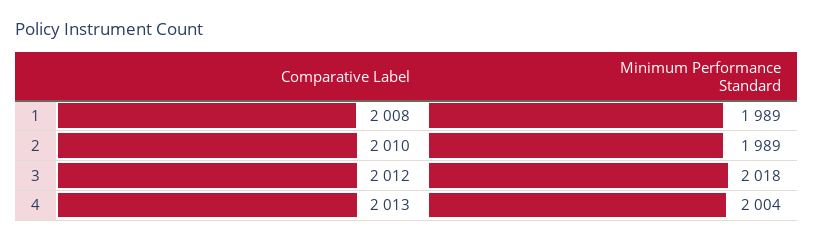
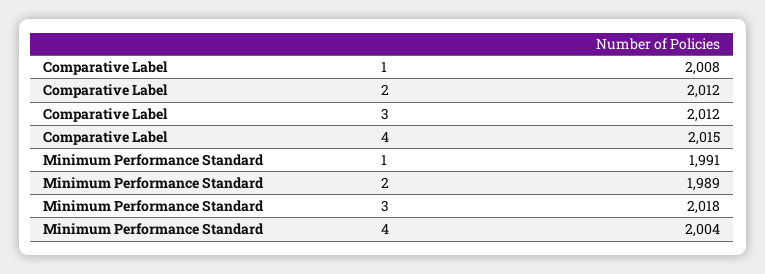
Minimum Performance Standard, 1: 1989 -> 1991
Comparative Label, 2: 2010 -> 2012
Comparative Label, 4: 2013 -> 2015

